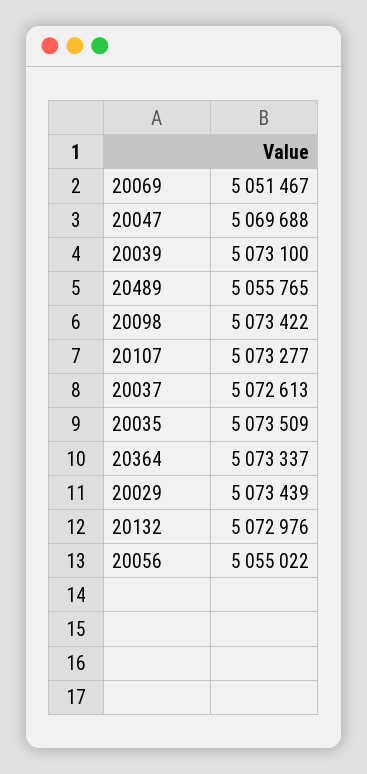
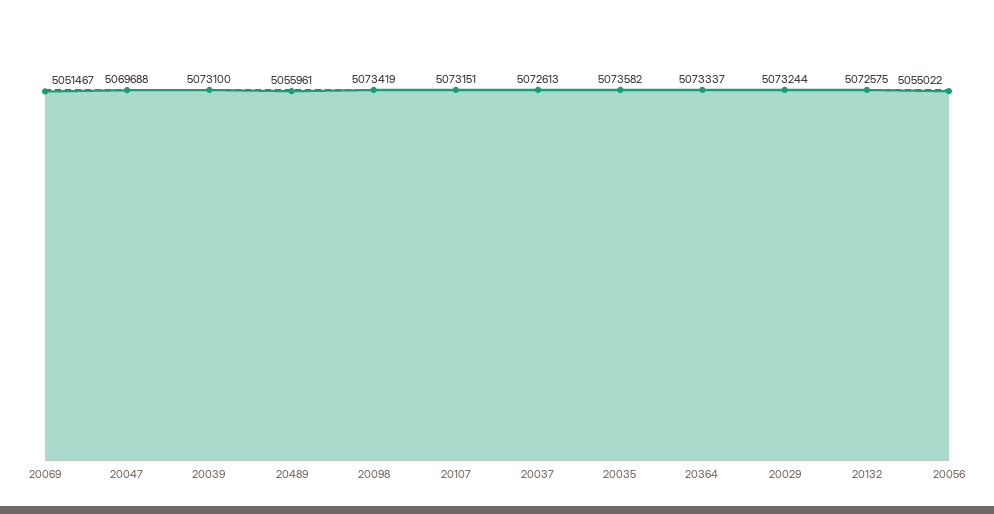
20489: 5055765 -> 5055961
20098: 5073422 -> 5073419
20107: 5073277 -> 5073151
20035: 5073509 -> 5073582
20029: 5073439 -> 5073244
20132: 5072976 -> 5072575

